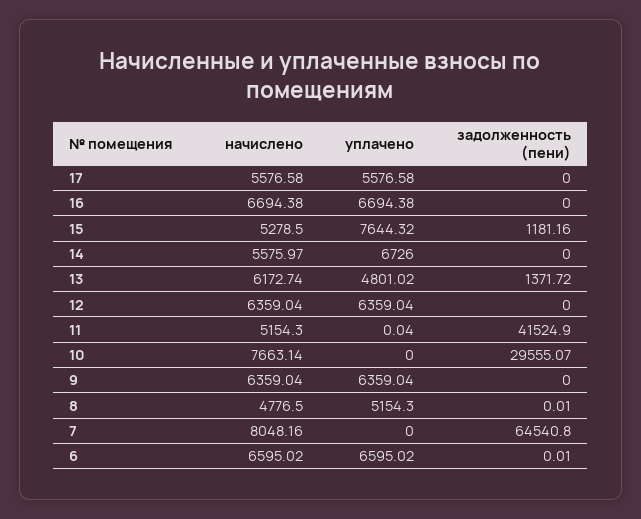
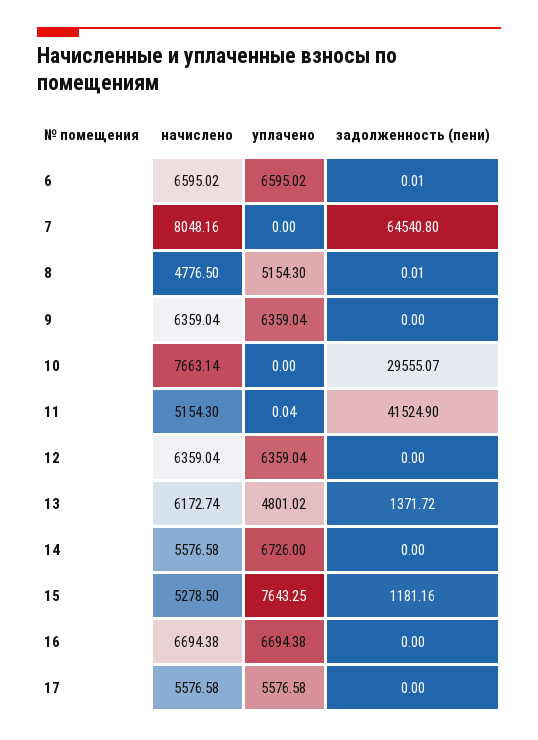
уплачено, 15: 7644.32 -> 7643.25
начислено, 14: 5575.97 -> 5576.58

